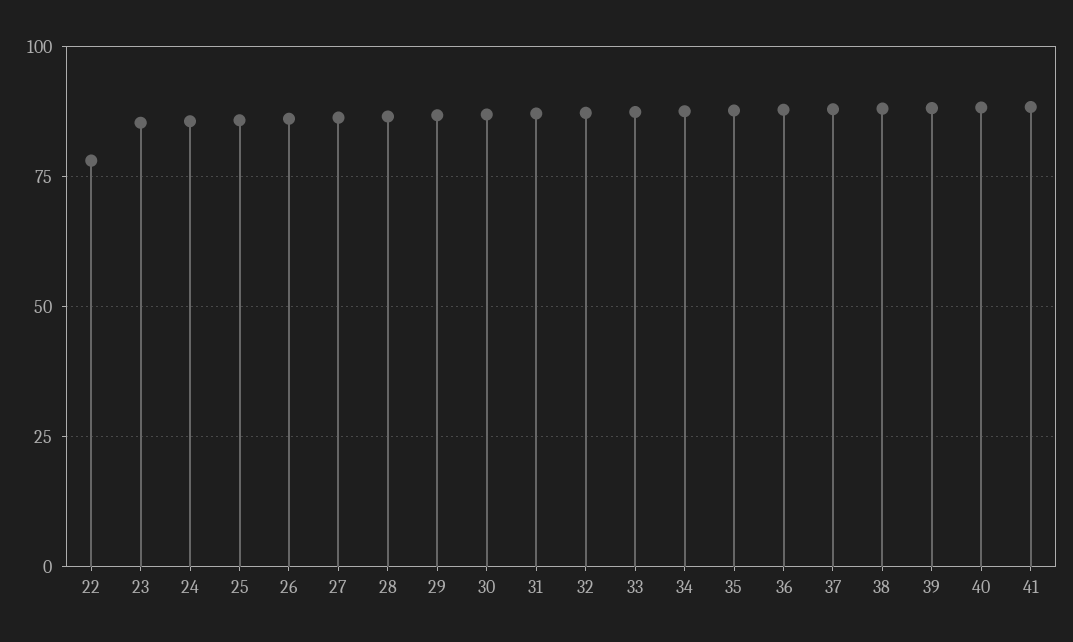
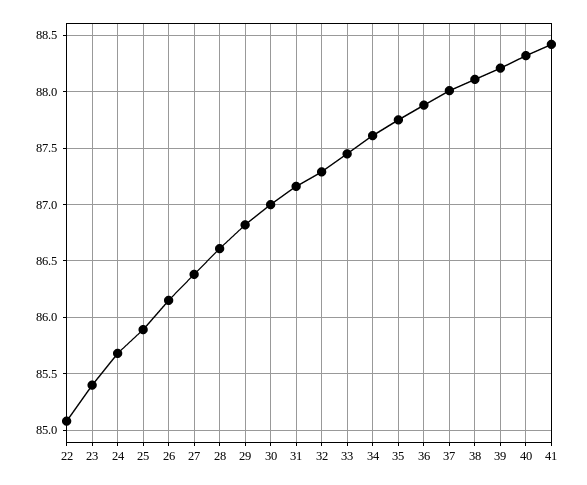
22: 77.5 -> 85.1

